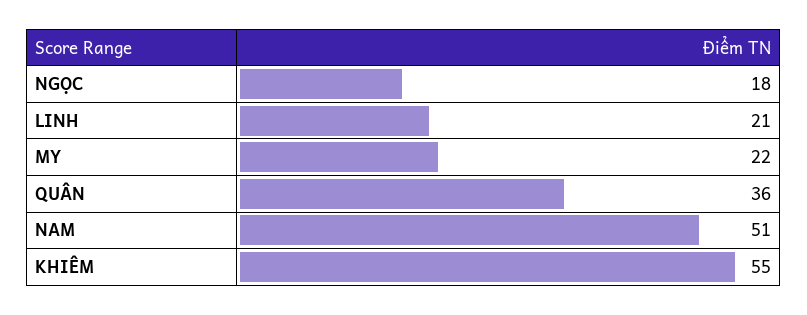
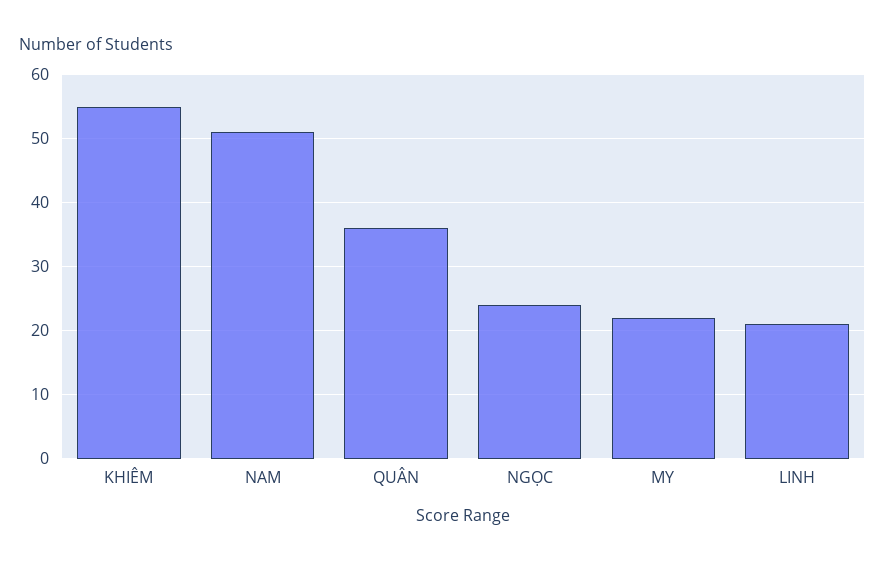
NGỌC: 18 -> 24

